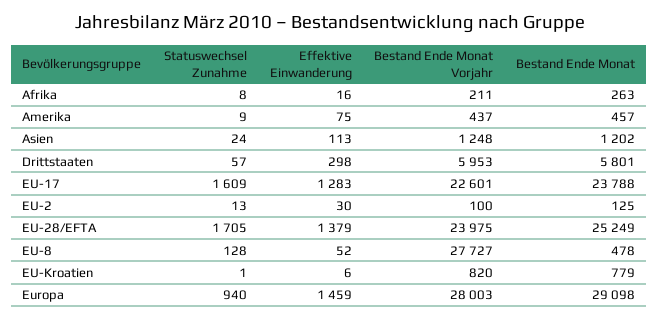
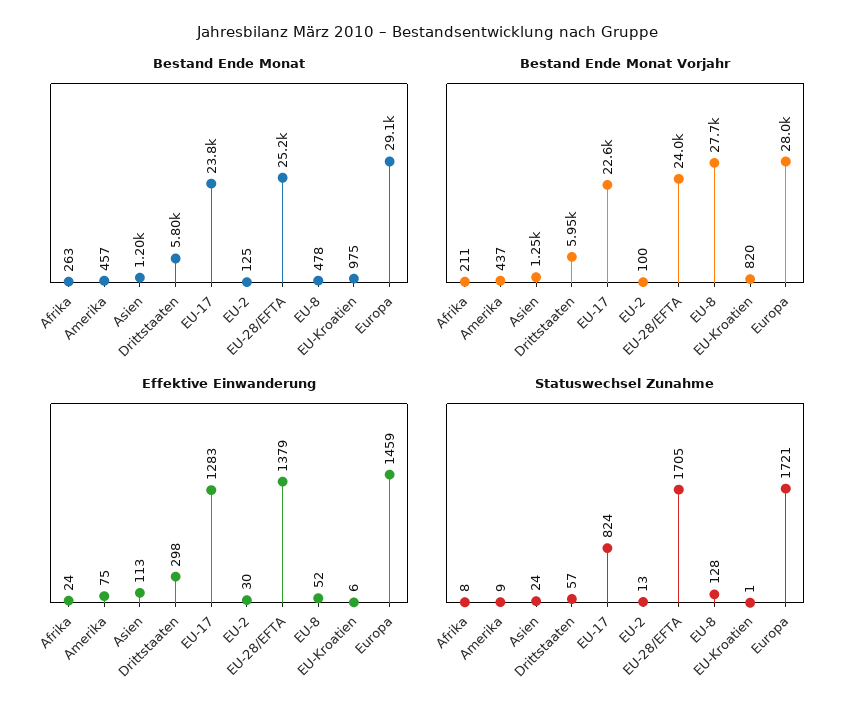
Effektive Einwanderung, Afrika: 16 -> 24
Statuswechsel Zunahme, EU-17: 1609 -> 824
Bestand Ende Monat, EU-Kroatien: 779 -> 975
Statuswechsel Zunahme, Europa: 940 -> 1721

